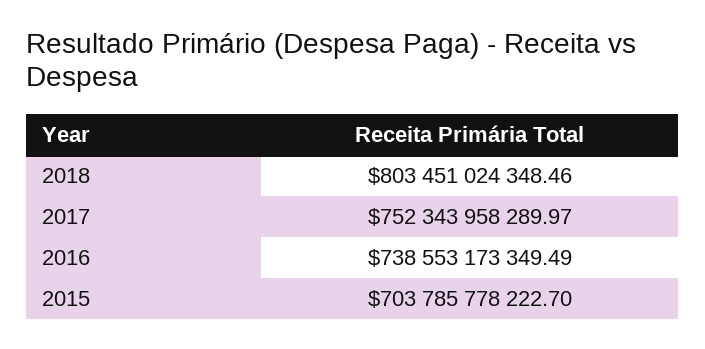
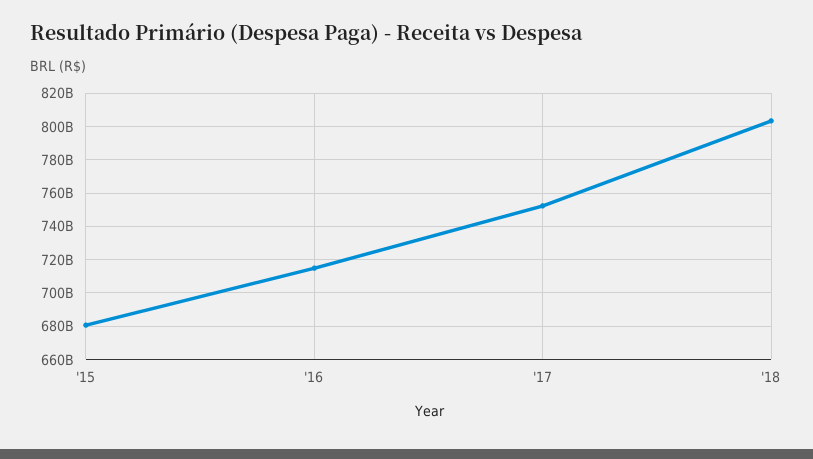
2016: 738553173349.49 -> 715000000000
2015: 703785778222.7 -> 680000000000

